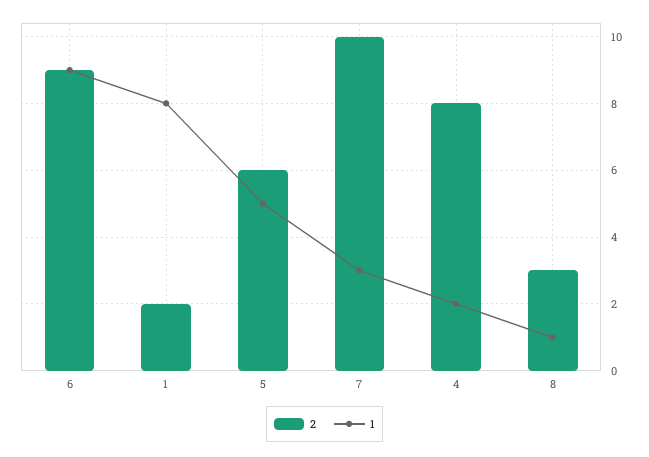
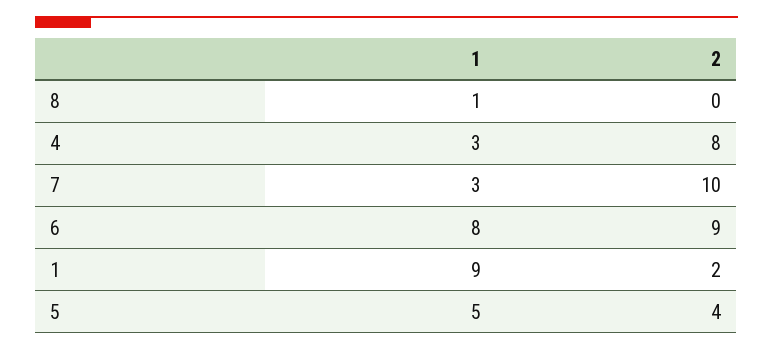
1, 6: 9 -> 8
1, 1: 8 -> 9
2, 5: 6 -> 4
1, 4: 2 -> 3
2, 8: 3 -> 0

